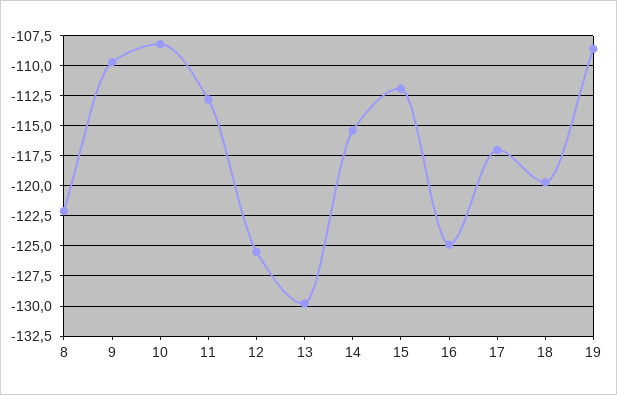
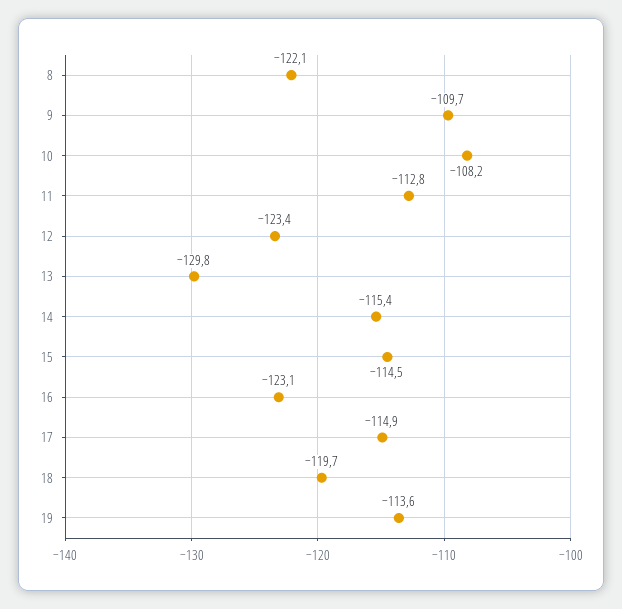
12: -125.5 -> -123.4
15: -112 -> -114.5
16: -125 -> -123.1
17: -117 -> -114.9
19: -108.5 -> -113.6

